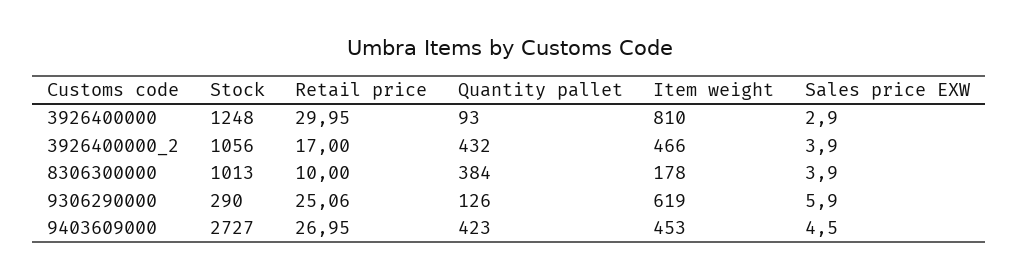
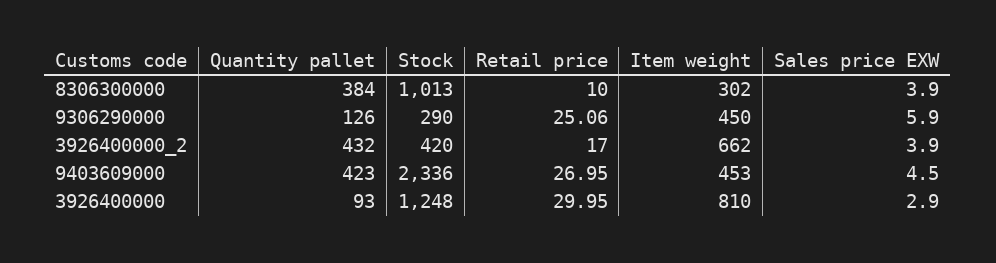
Stock, 3926400000_2: 1056 -> 420
Item weight, 3926400000_2: 466 -> 662
Item weight, 8306300000: 178 -> 302
Item weight, 9306290000: 619 -> 450
Stock, 9403609000: 2727 -> 2336

